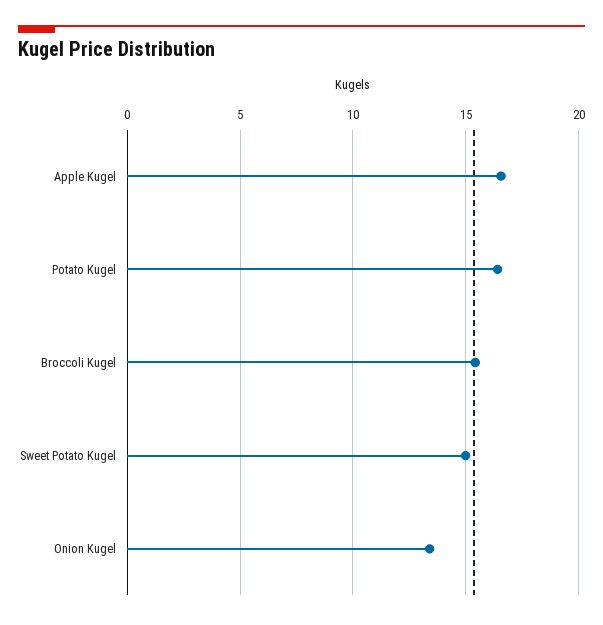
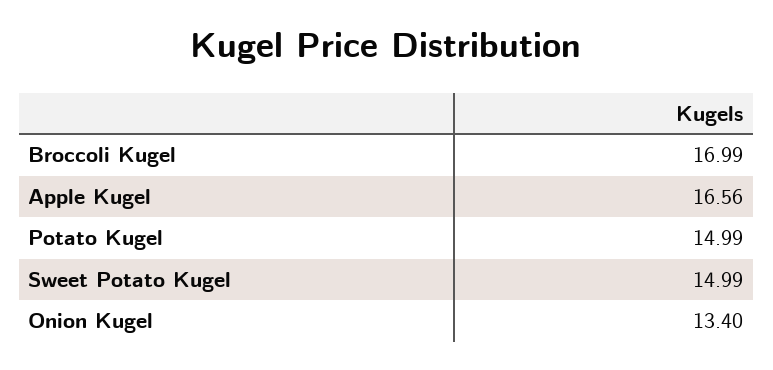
Potato Kugel: 16.5 -> 14.99
Broccoli Kugel: 15.5 -> 16.99

